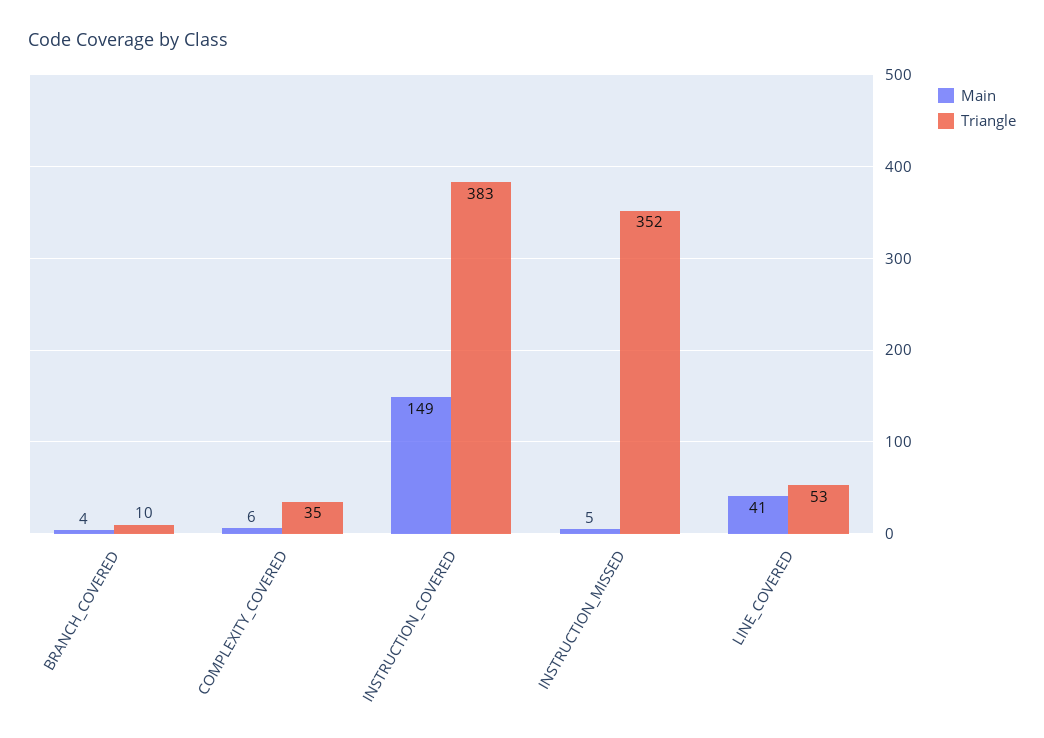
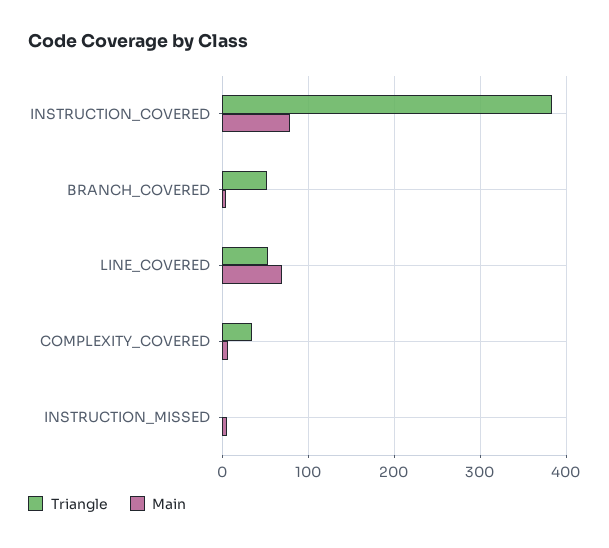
Triangle, BRANCH_COVERED: 10 -> 50
Main, INSTRUCTION_COVERED: 149 -> 80
Triangle, INSTRUCTION_MISSED: 352 -> 0
Main, LINE_COVERED: 41 -> 70

